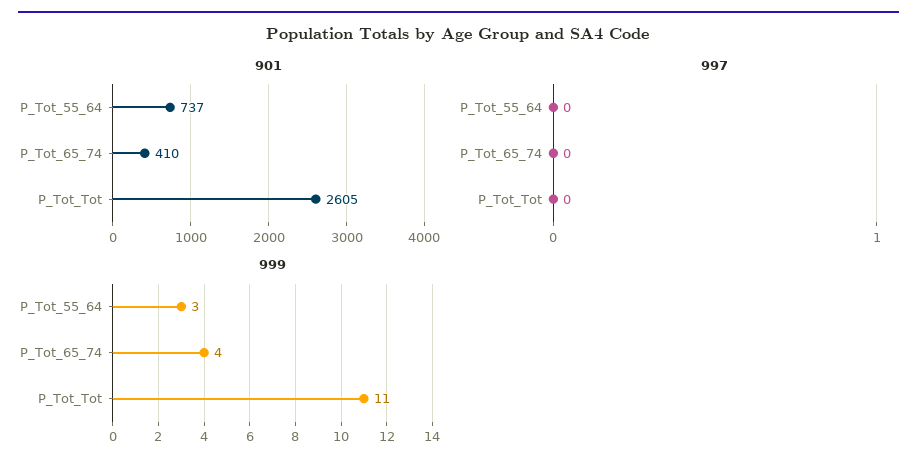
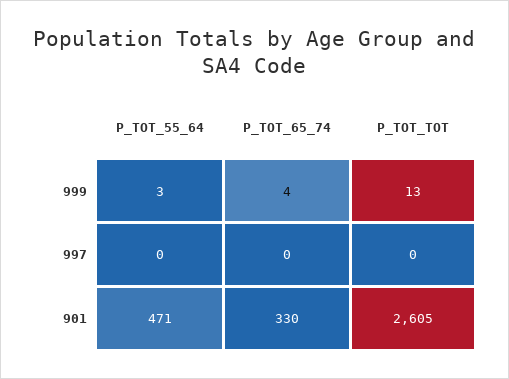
901, P_Tot_55_64: 737 -> 471
901, P_Tot_65_74: 410 -> 330
999, P_Tot_Tot: 11 -> 13

